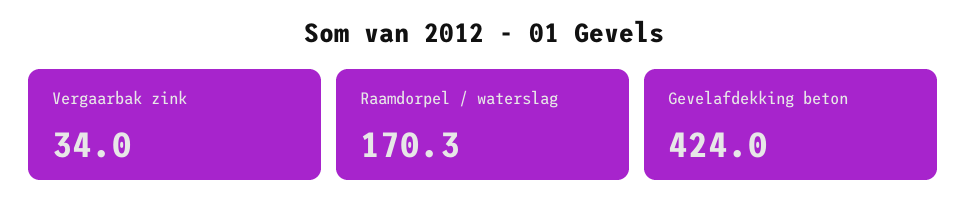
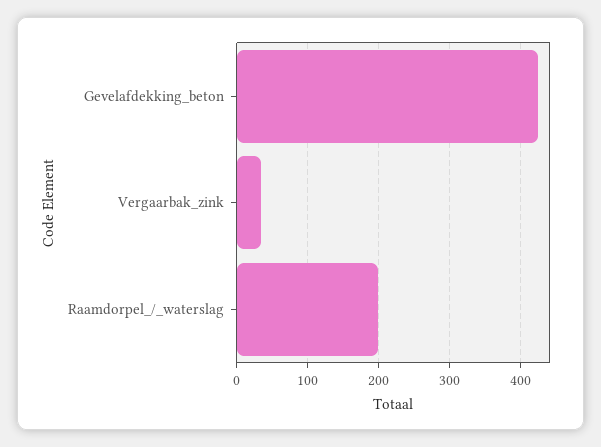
Raamdorpel / waterslag: 170.3 -> 200

